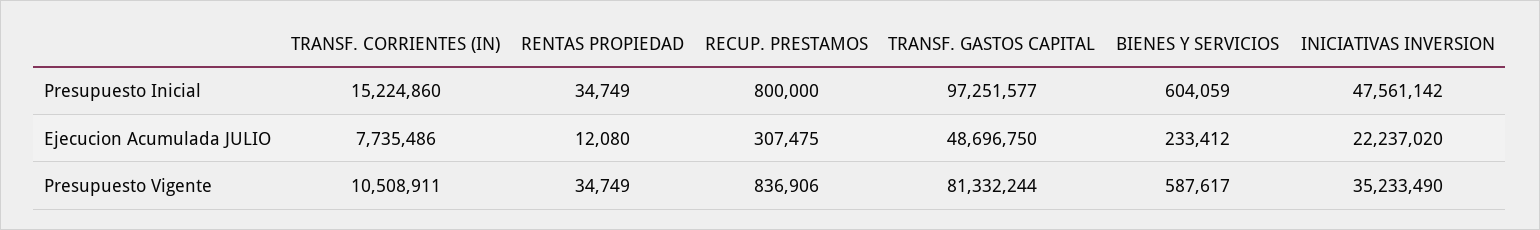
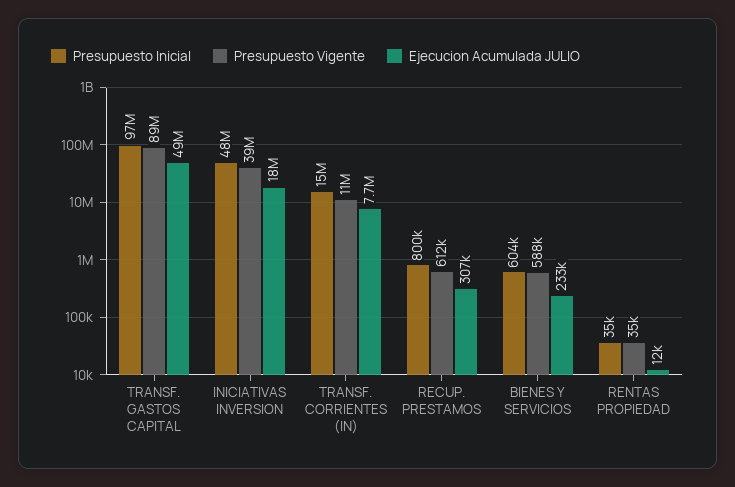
Ejecucion Acumulada JULIO, INICIATIVAS INVERSION: 22237020 -> 18000000
Presupuesto Vigente, RECUP. PRESTAMOS: 836906 -> 612000
Presupuesto Vigente, TRANSF. GASTOS CAPITAL: 81332244 -> 89000000
Presupuesto Vigente, INICIATIVAS INVERSION: 35233490 -> 39000000

